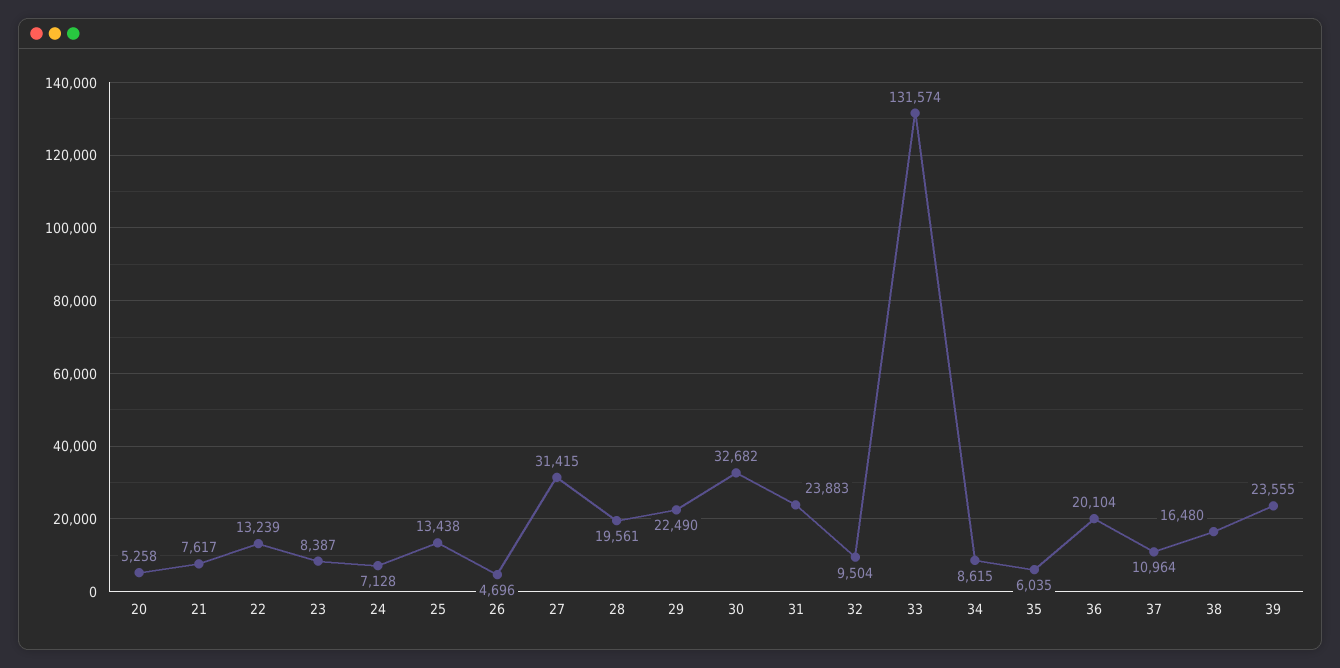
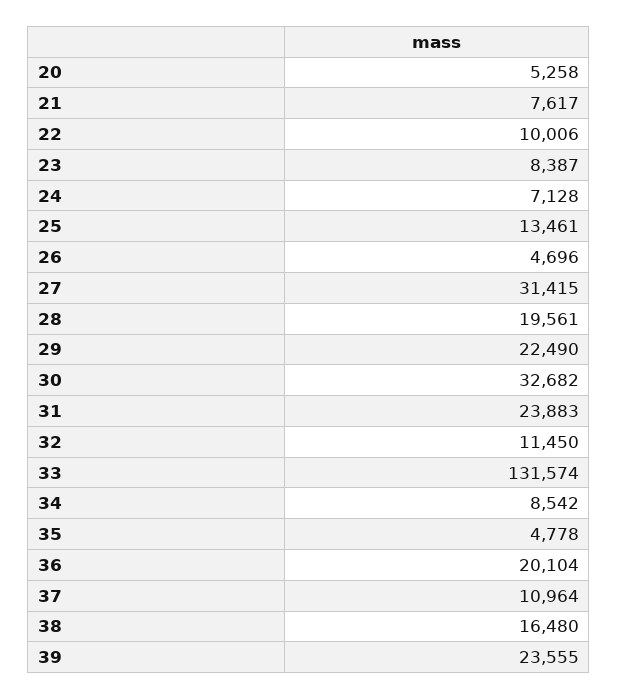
22: 13239 -> 10006
25: 13438 -> 13461
32: 9504 -> 11450
34: 8615 -> 8542
35: 6035 -> 4778

